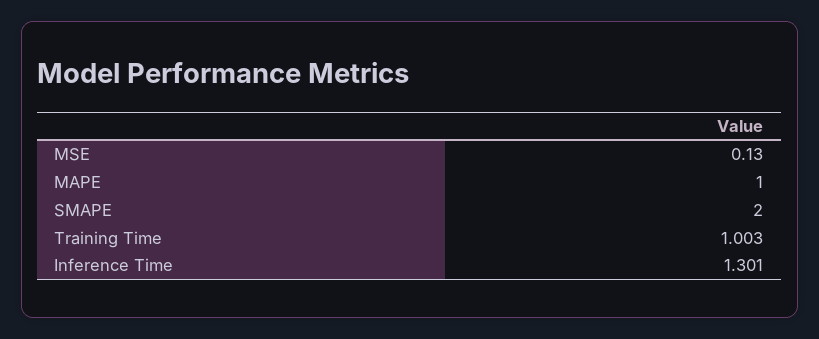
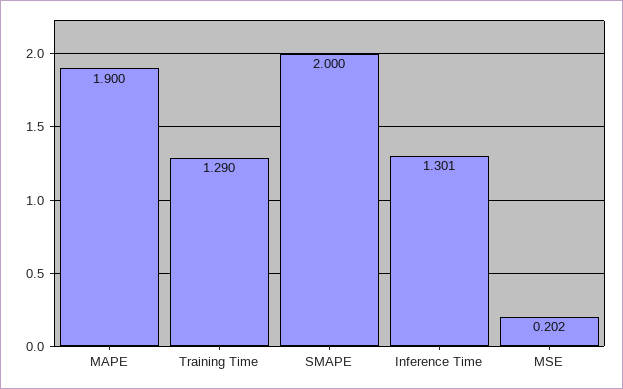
MSE: 0.13 -> 0.202
MAPE: 1 -> 1.9
Training Time: 1.003 -> 1.29

